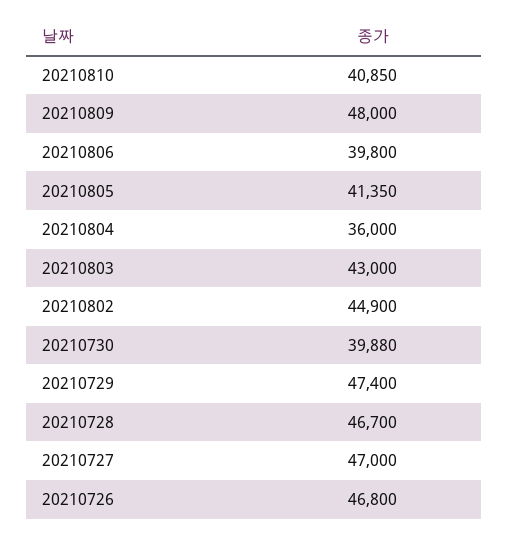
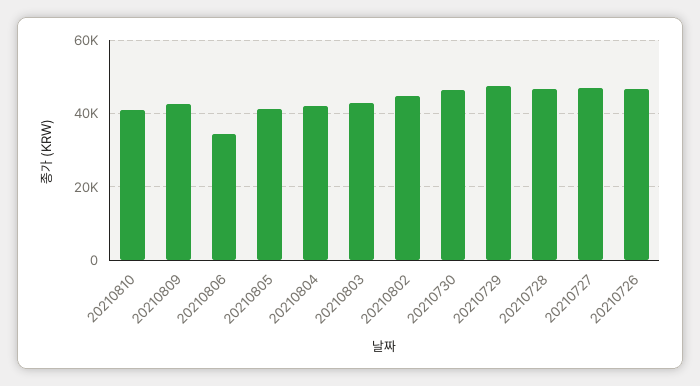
20210809: 48000 -> 42000
20210806: 39800 -> 34000
20210804: 36000 -> 42000
20210730: 39880 -> 46000

